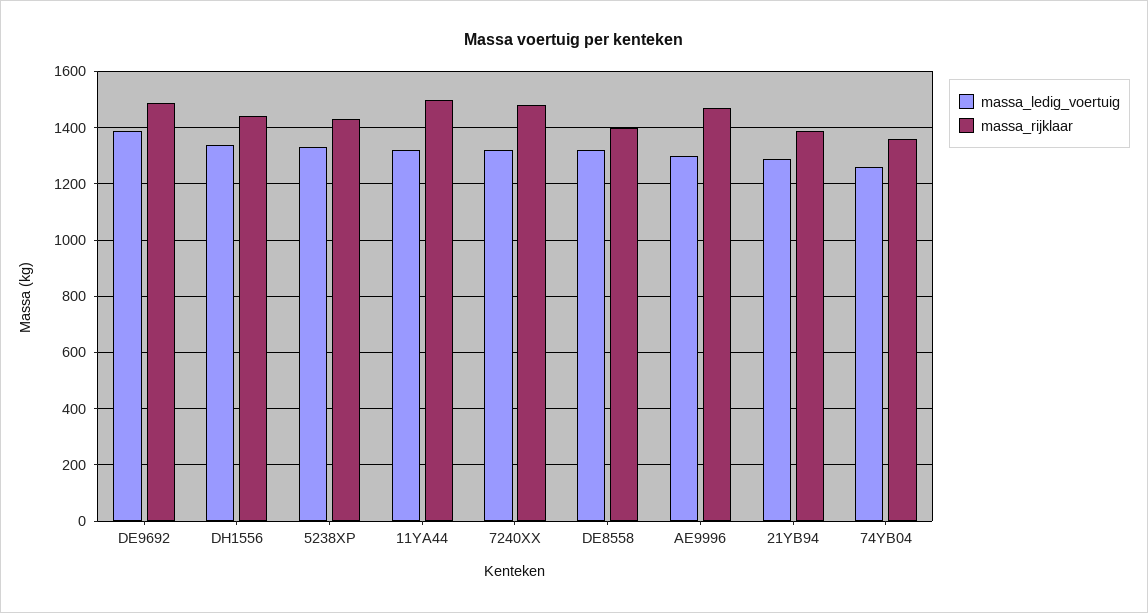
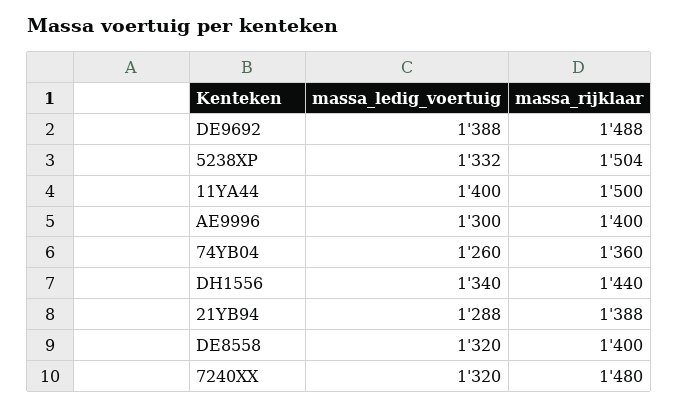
massa_rijklaar, 5238XP: 1425 -> 1504
massa_ledig_voertuig, 11YA44: 1325 -> 1400
massa_rijklaar, AE9996: 1475 -> 1400

